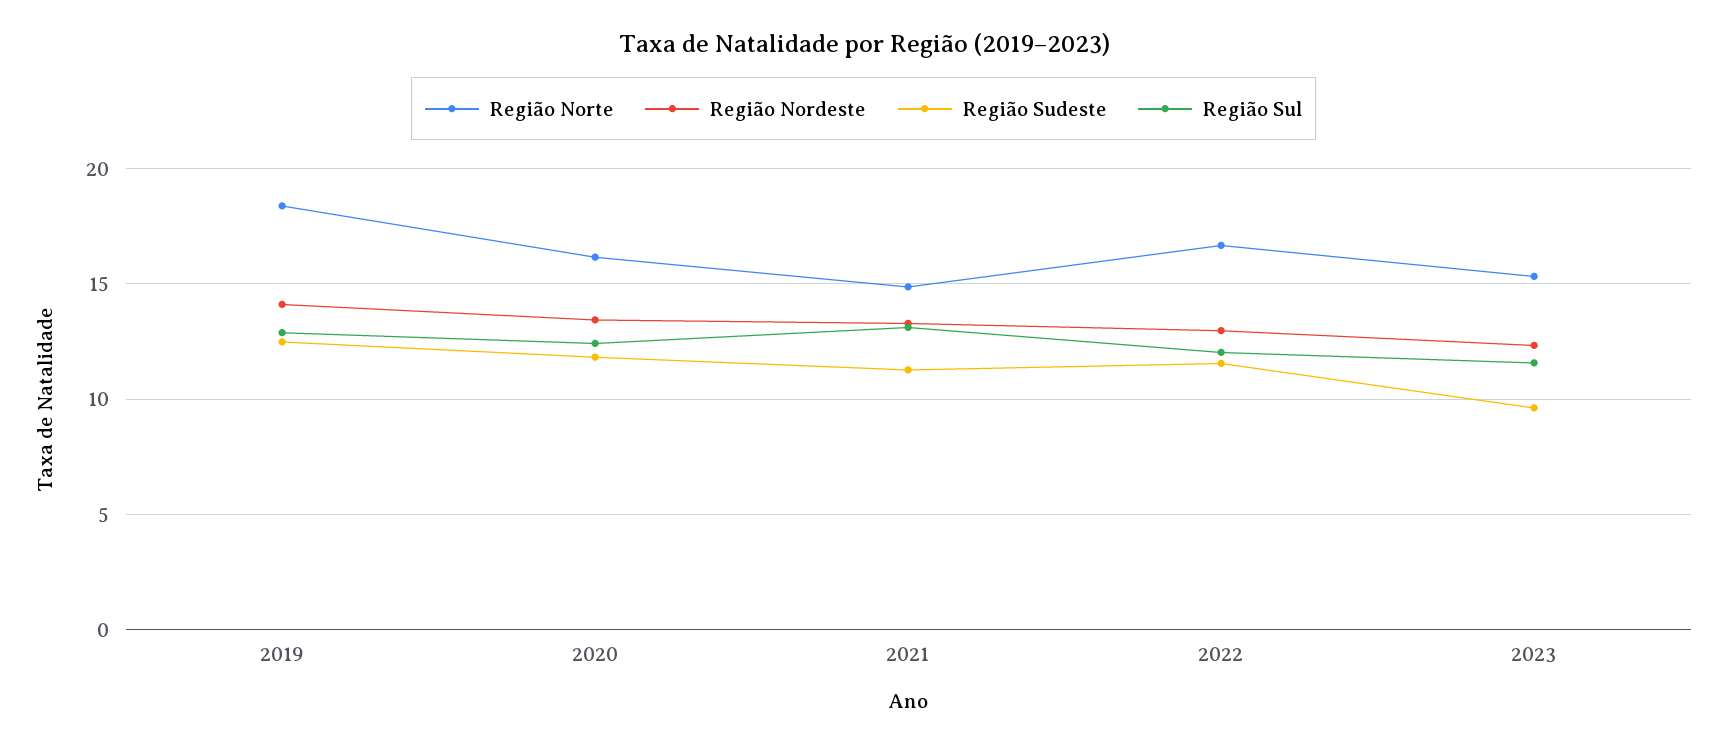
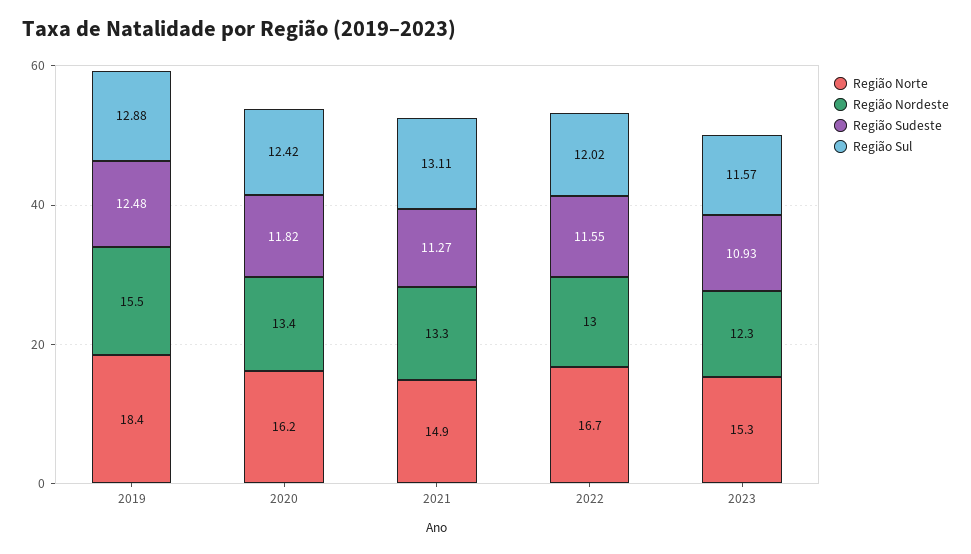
Região Nordeste, 2019: 14 -> 15.5
Região Sudeste, 2023: 9.5 -> 10.93

